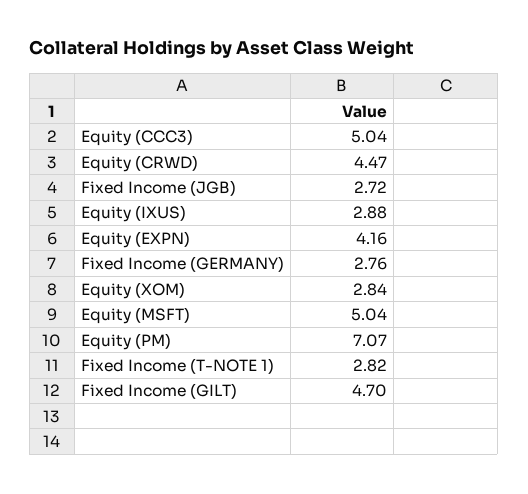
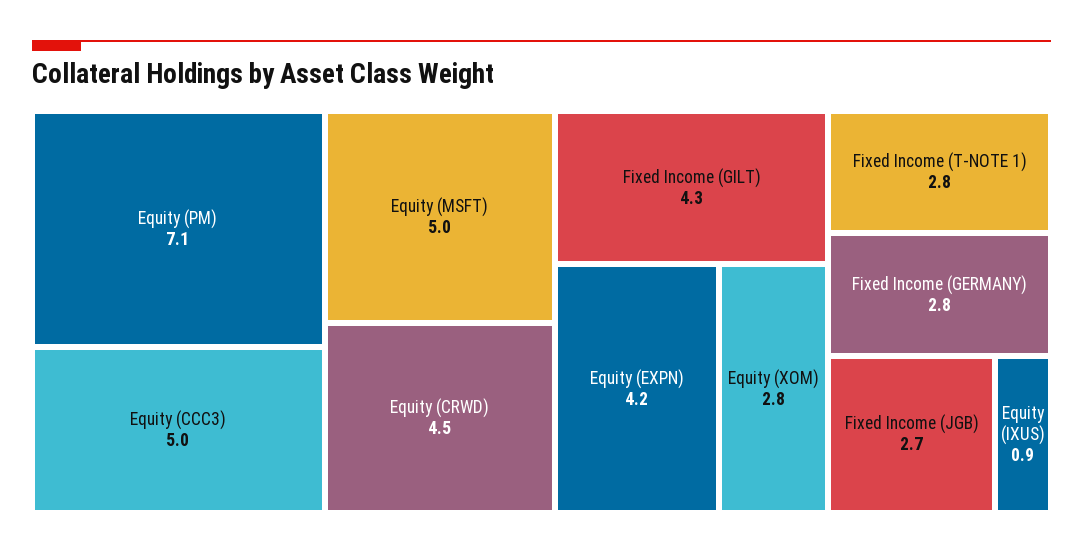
Equity (IXUS): 2.88 -> 0.9
Fixed Income (GILT): 4.7 -> 4.3

